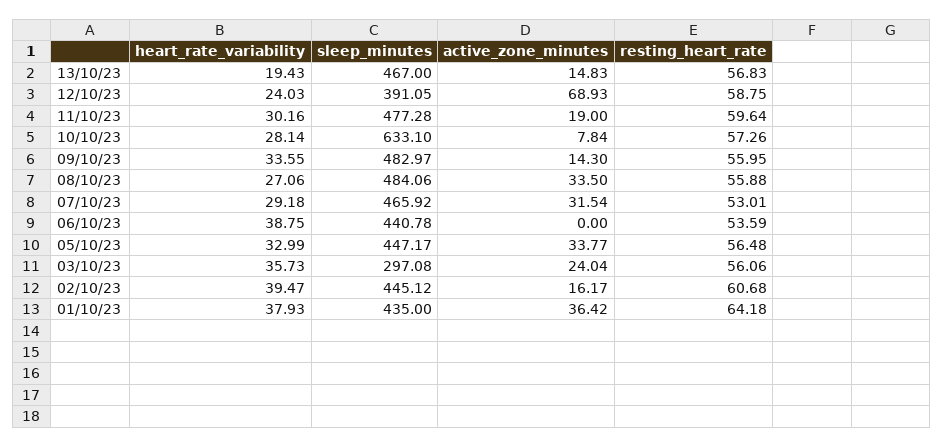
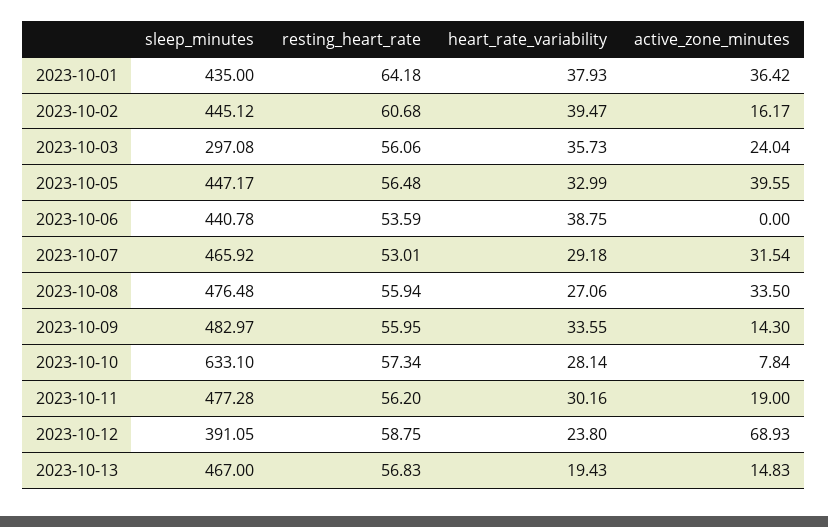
heart_rate_variability, 12/10/23: 24.03 -> 23.8
resting_heart_rate, 11/10/23: 59.64 -> 56.2
resting_heart_rate, 10/10/23: 57.26 -> 57.34
sleep_minutes, 08/10/23: 484.06 -> 476.48
resting_heart_rate, 08/10/23: 55.88 -> 55.94
active_zone_minutes, 05/10/23: 33.77 -> 39.55

